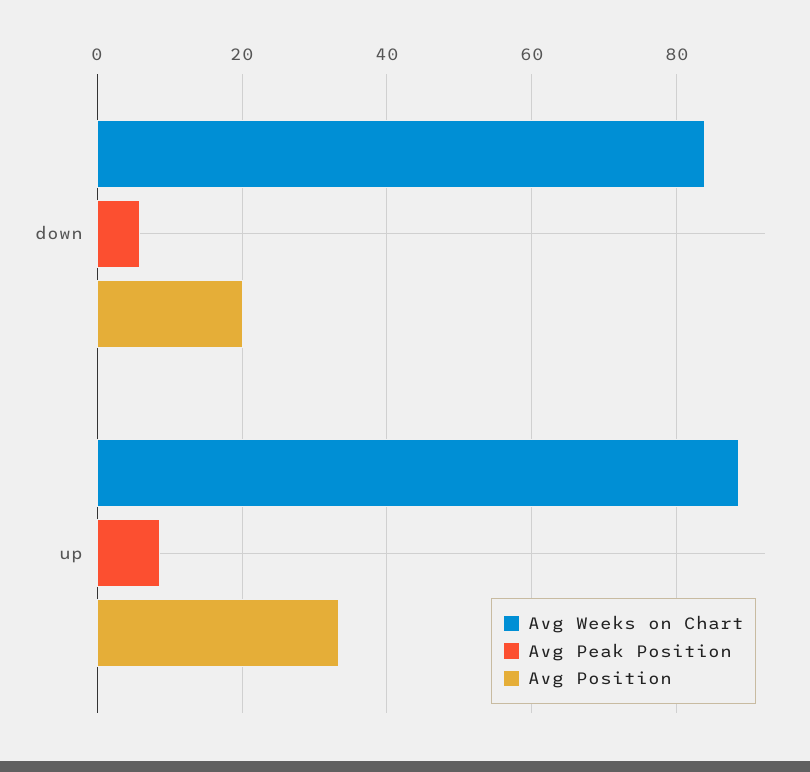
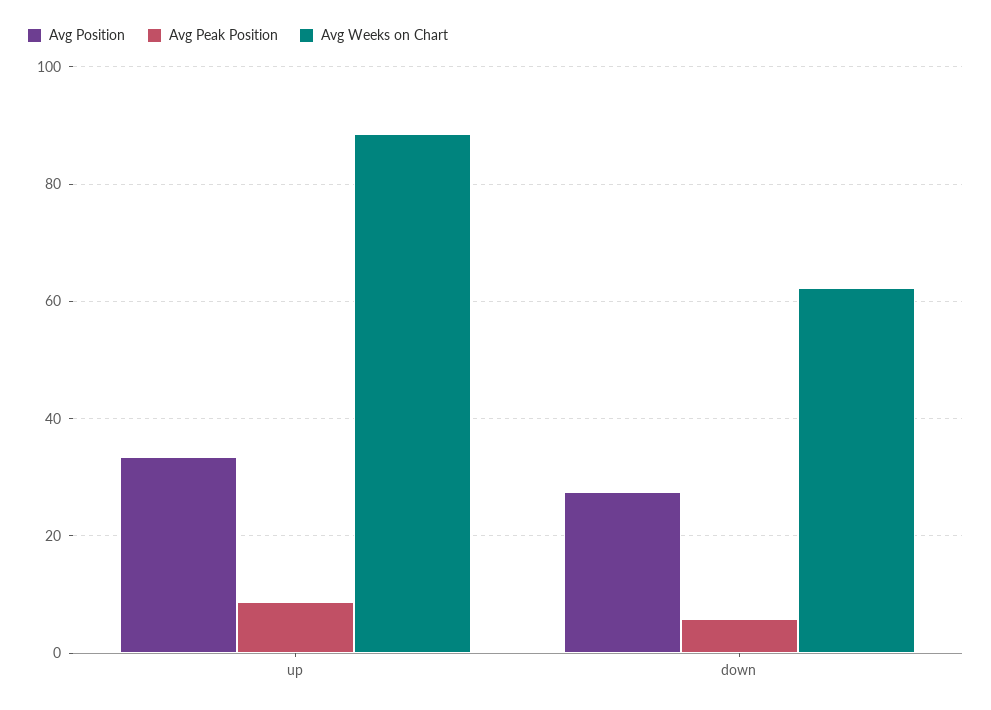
Avg Weeks on Chart, down: 84 -> 62
Avg Position, down: 20 -> 28

